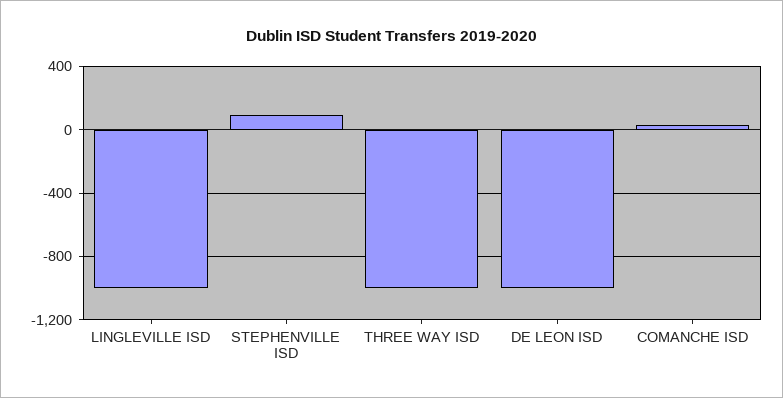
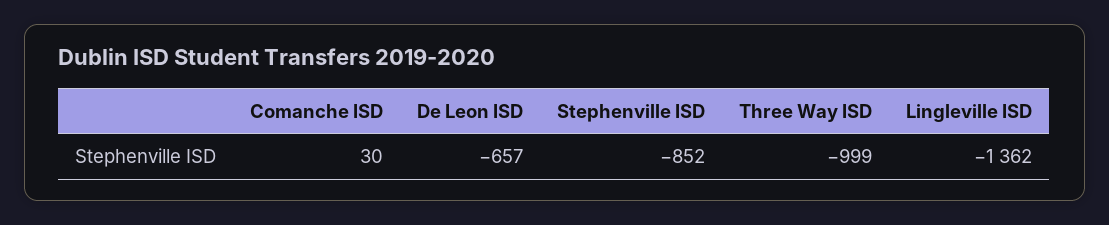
LINGLEVILLE ISD: -1000 -> -1362
STEPHENVILLE ISD: 100 -> -852
DE LEON ISD: -1000 -> -657

